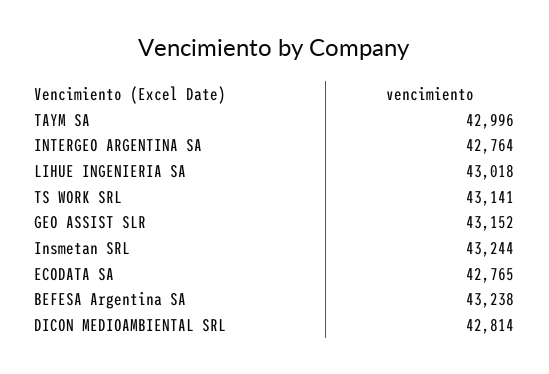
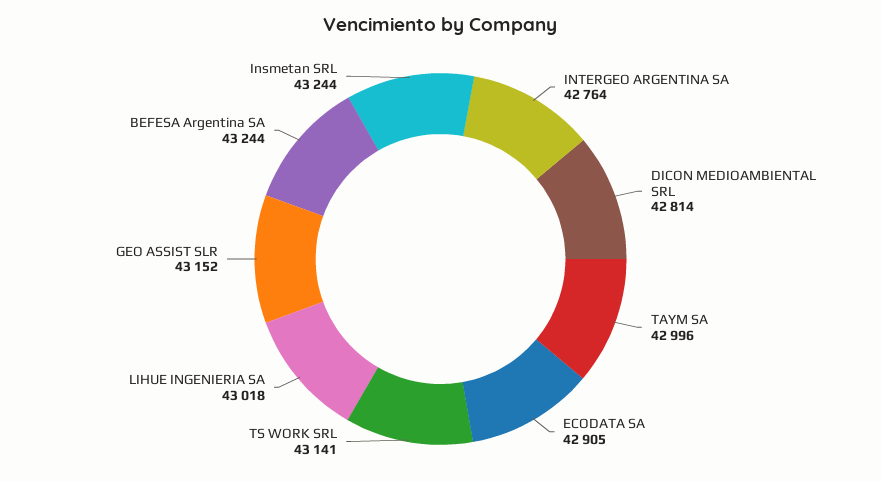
ECODATA SA: 42765 -> 42905
BEFESA Argentina SA: 43238 -> 43244

